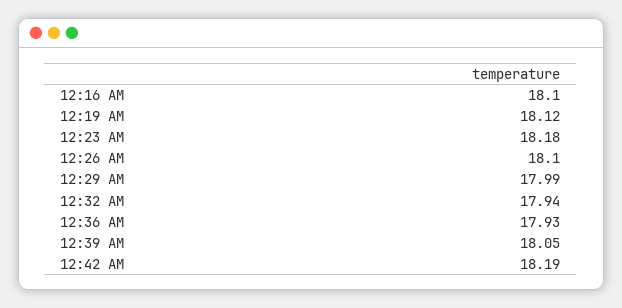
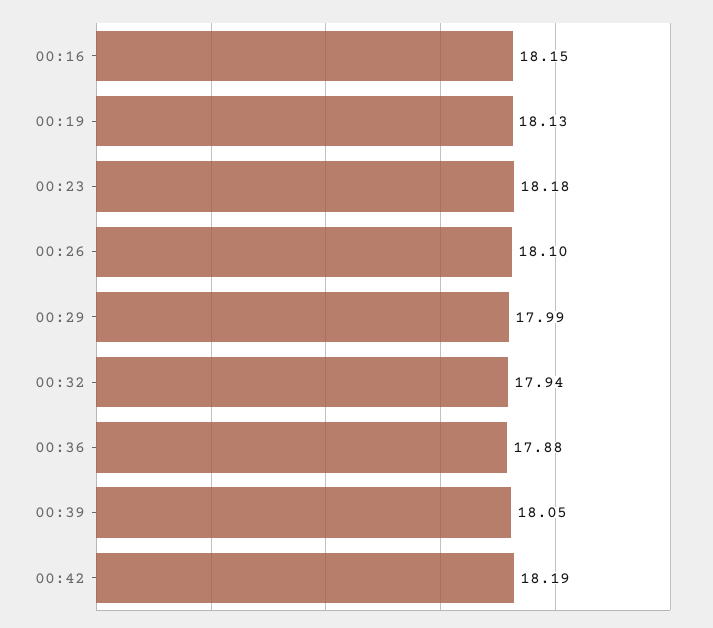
12:16 AM: 18.1 -> 18.15
12:19 AM: 18.12 -> 18.13
12:36 AM: 17.93 -> 17.88

